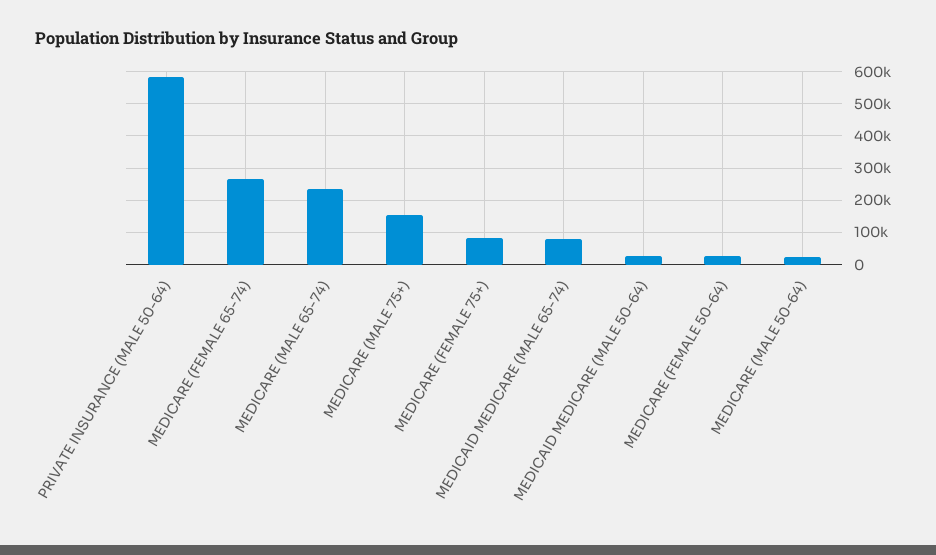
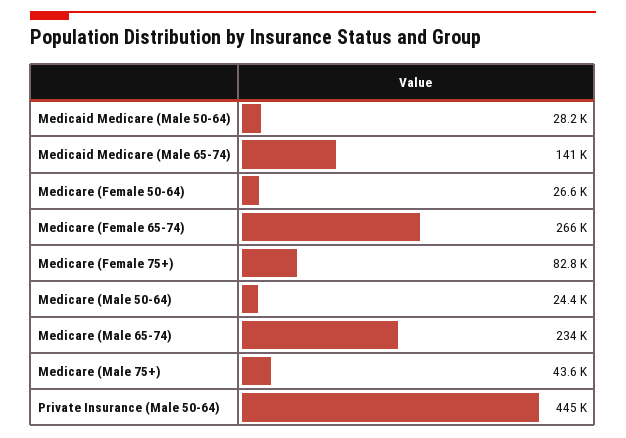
PRIVATE INSURANCE (MALE 50-64): 580000 -> 445000
MEDICARE (MALE 75+): 160000 -> 43600
MEDICAID MEDICARE (MALE 65-74): 80000 -> 141000

